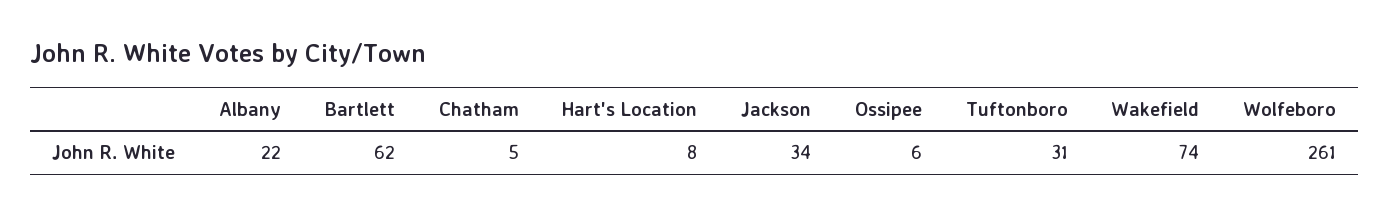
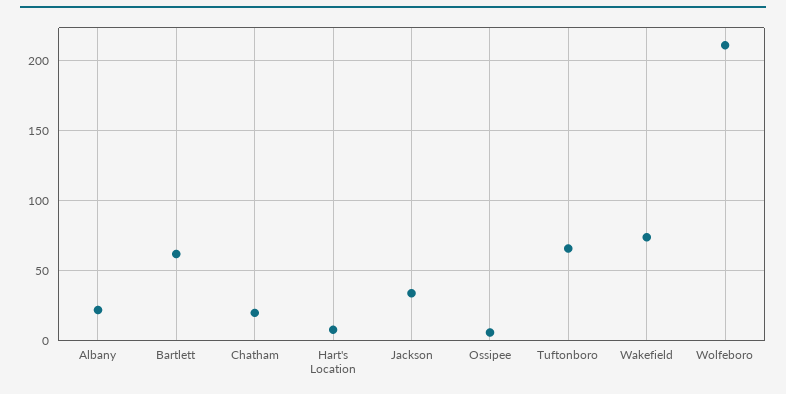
Chatham: 5 -> 20
Tuftonboro: 31 -> 65
Wolfeboro: 261 -> 210

